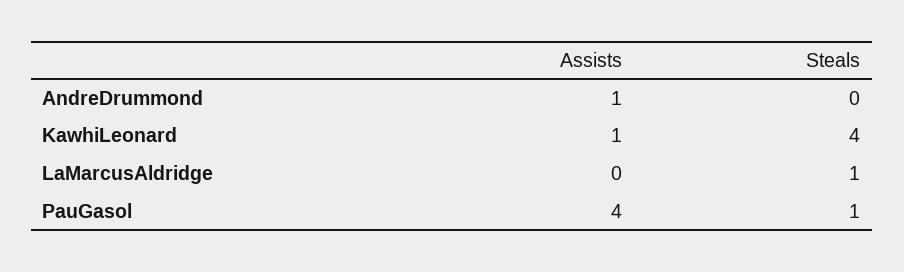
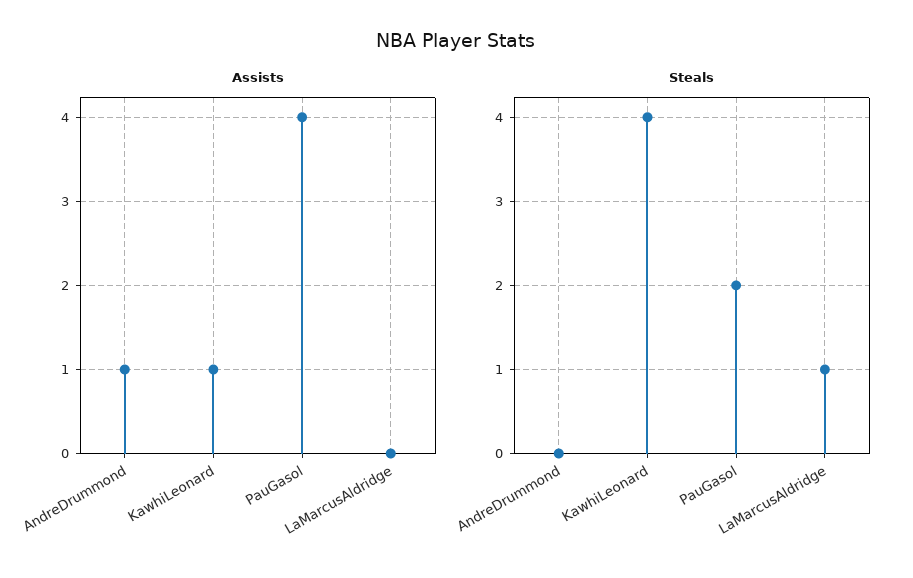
Steals, PauGasol: 1 -> 2

